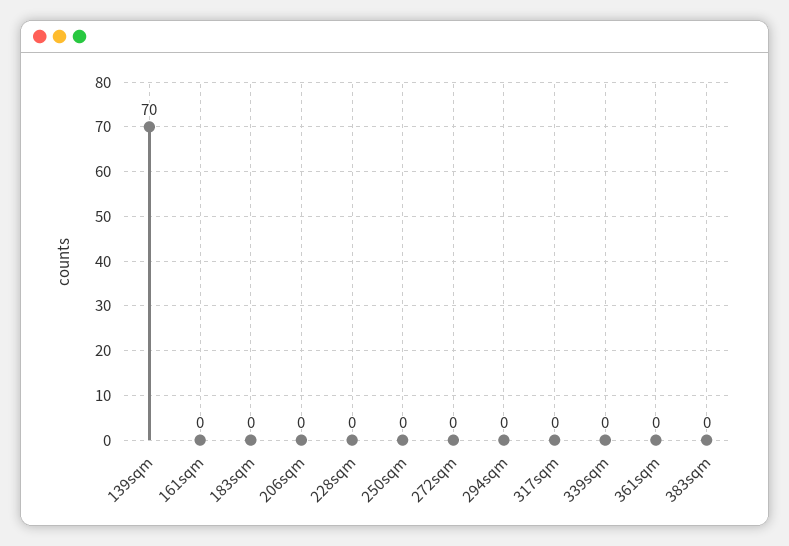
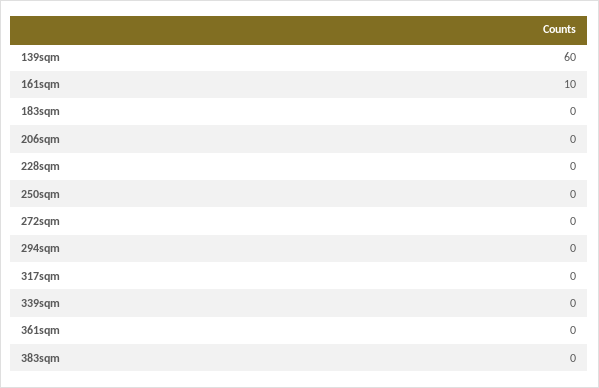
139sqm: 70 -> 60
161sqm: 0 -> 10

